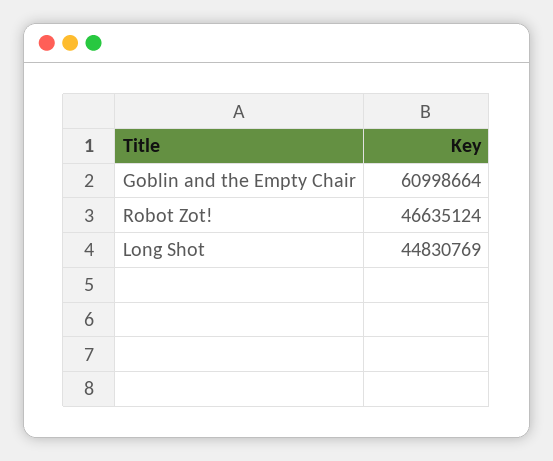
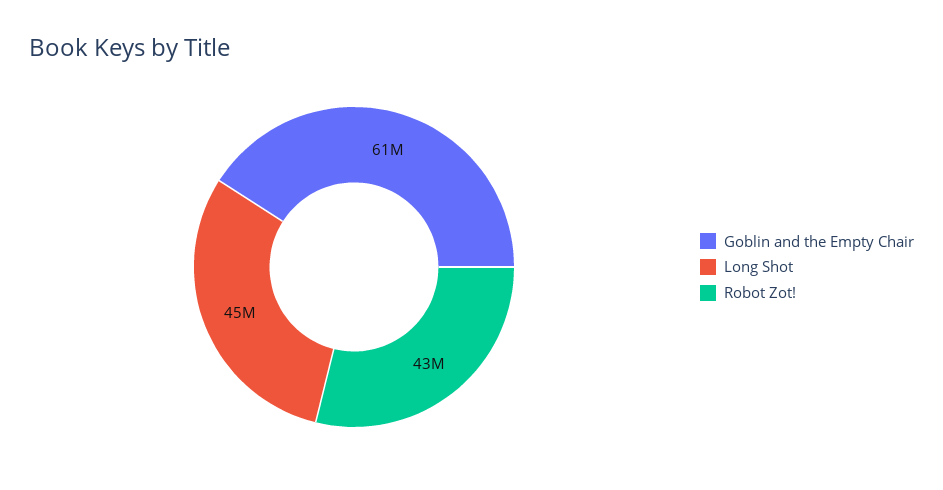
Robot Zot!: 46635124 -> 43000000

